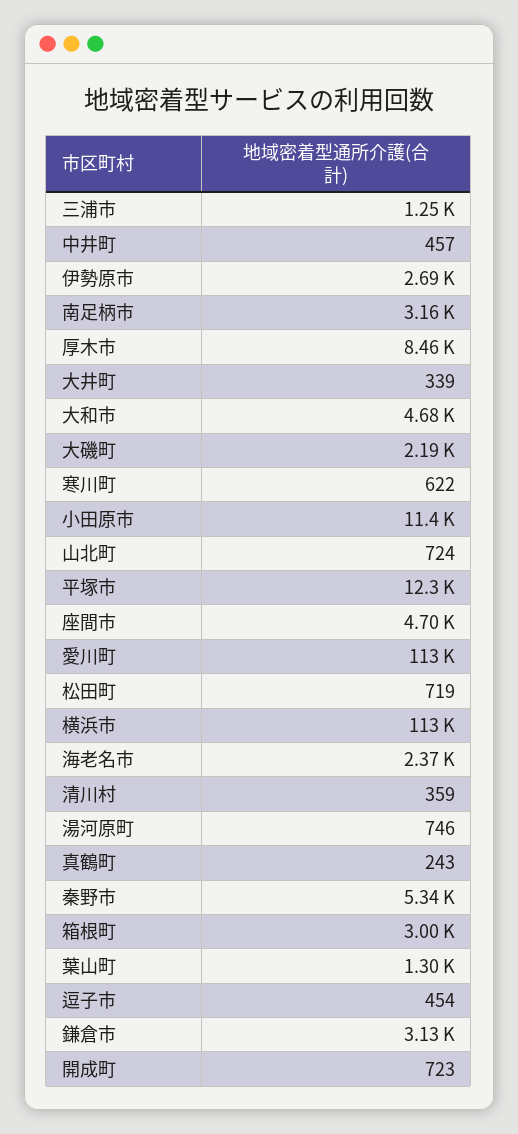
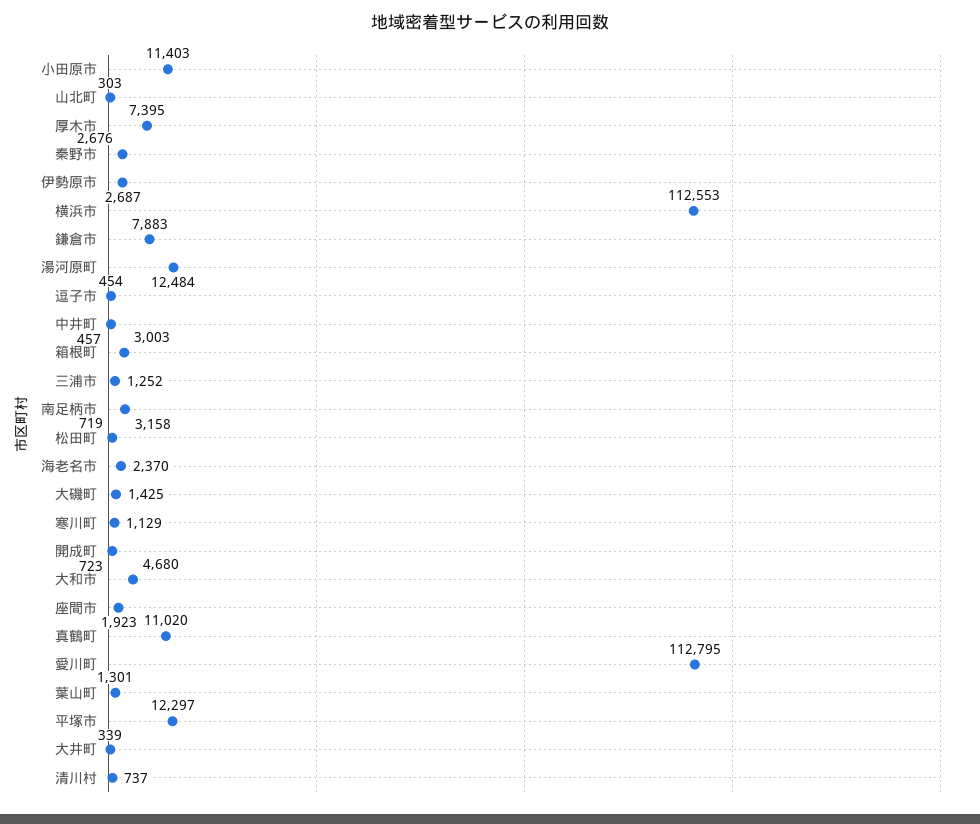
厚木市: 8460 -> 7395
大磯町: 2190 -> 1425
寒川町: 622 -> 1129
山北町: 724 -> 303
座間市: 4700 -> 1923
清川村: 359 -> 737
湯河原町: 746 -> 12484
真鶴町: 243 -> 11020
秦野市: 5340 -> 2676
鎌倉市: 3130 -> 7883

